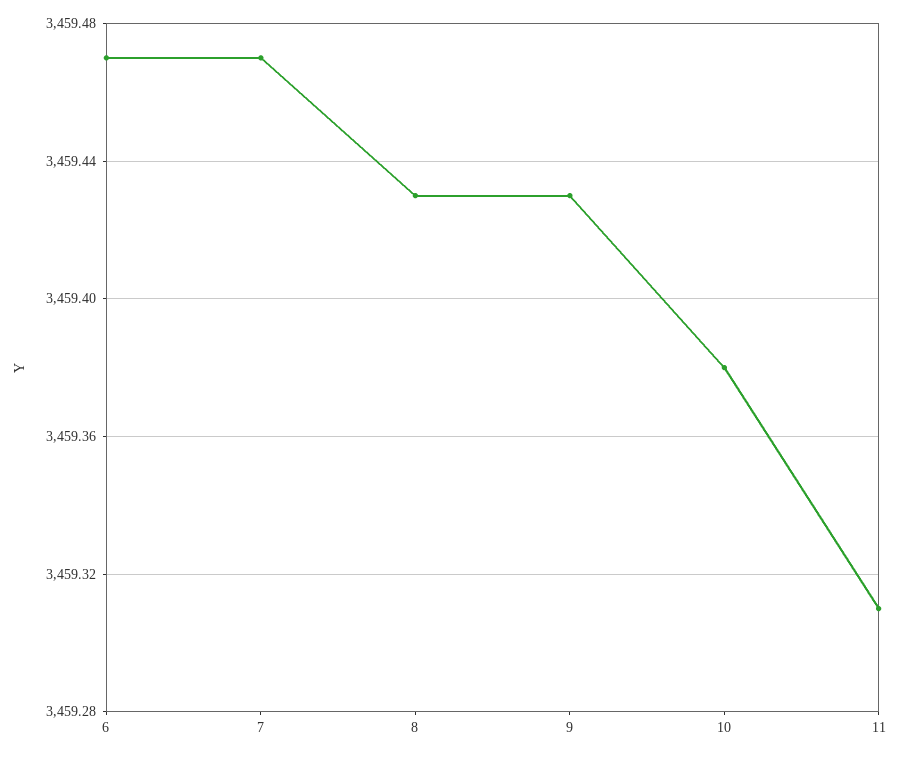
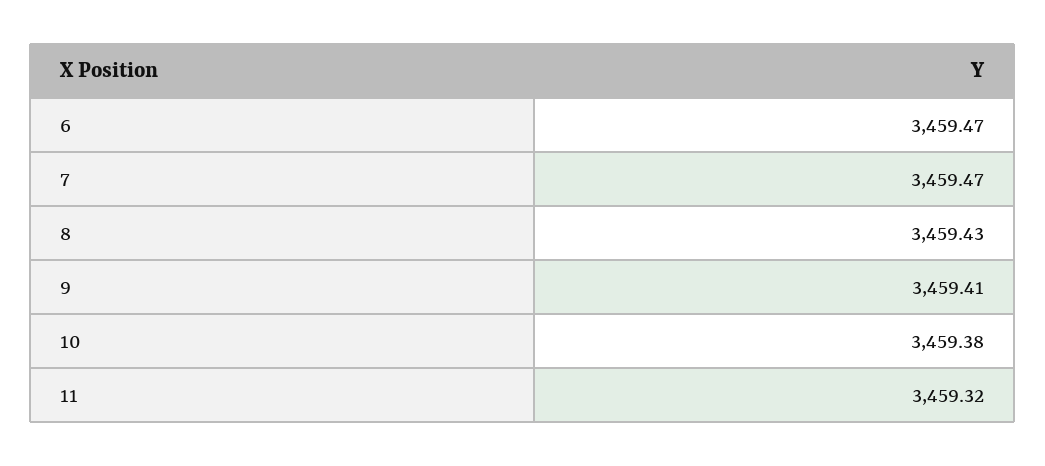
9: 3459.43 -> 3459.41
11: 3459.31 -> 3459.32

